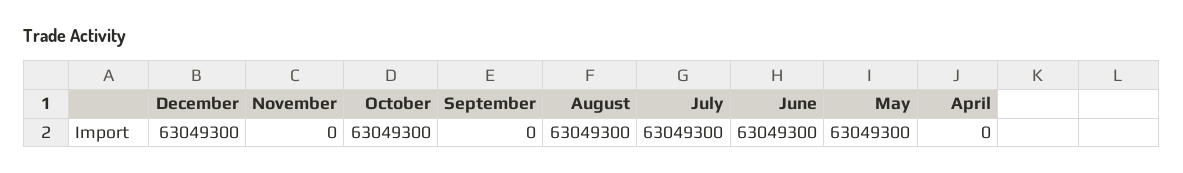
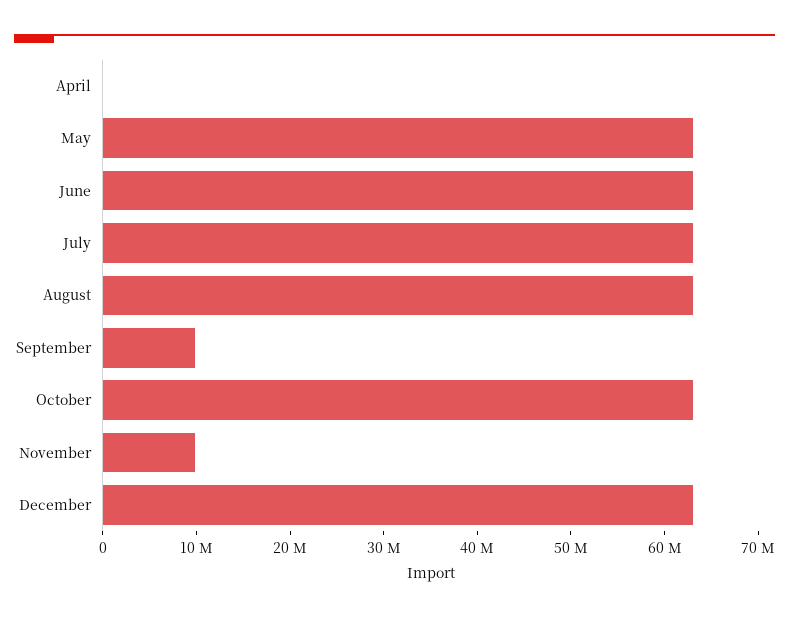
November: 0 -> 10000000
September: 0 -> 10000000

